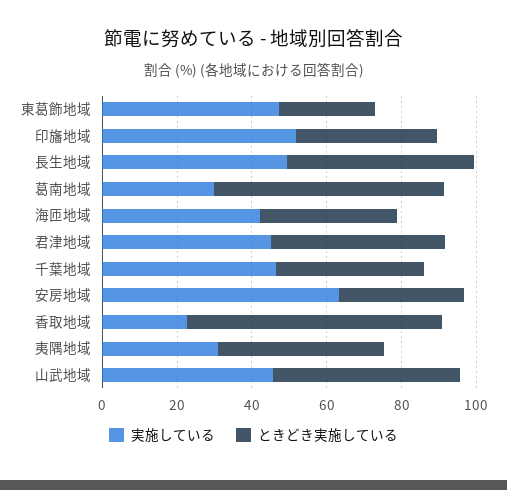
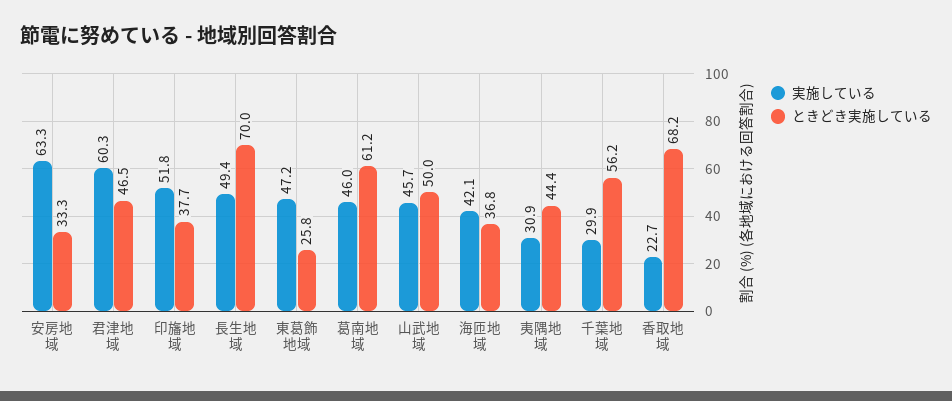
ときどき実施している, 長生地域: 50 -> 70
実施している, 葛南地域: 30 -> 46
実施している, 君津地域: 45 -> 60.3
実施している, 千葉地域: 45 -> 29.9
ときどき実施している, 千葉地域: 40 -> 56.2

